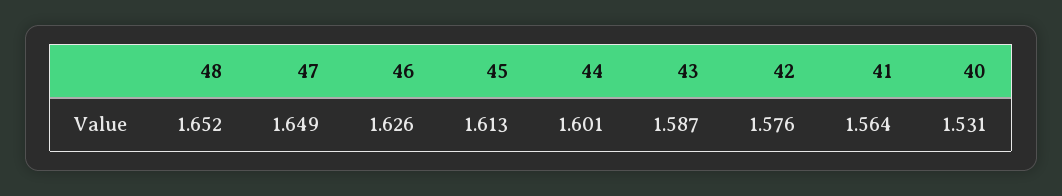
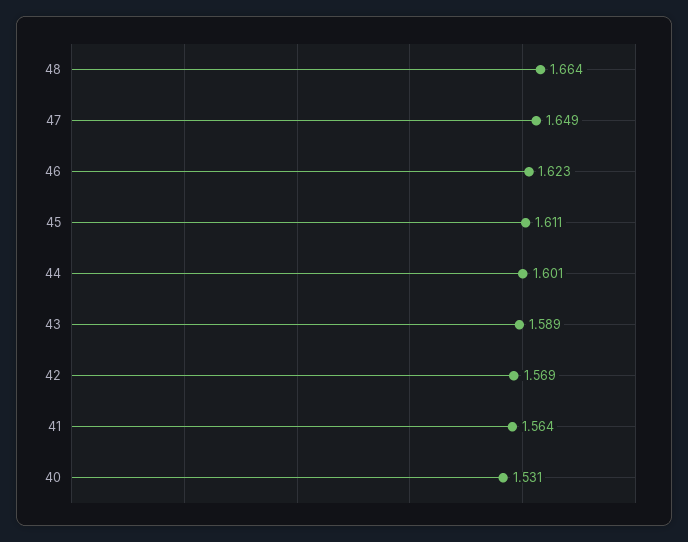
48: 1.652 -> 1.664
46: 1.626 -> 1.623
45: 1.613 -> 1.611
43: 1.587 -> 1.589
42: 1.576 -> 1.569

